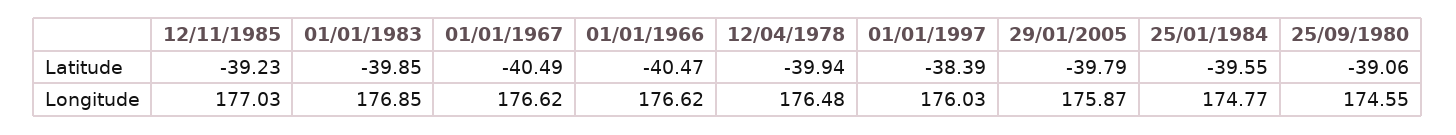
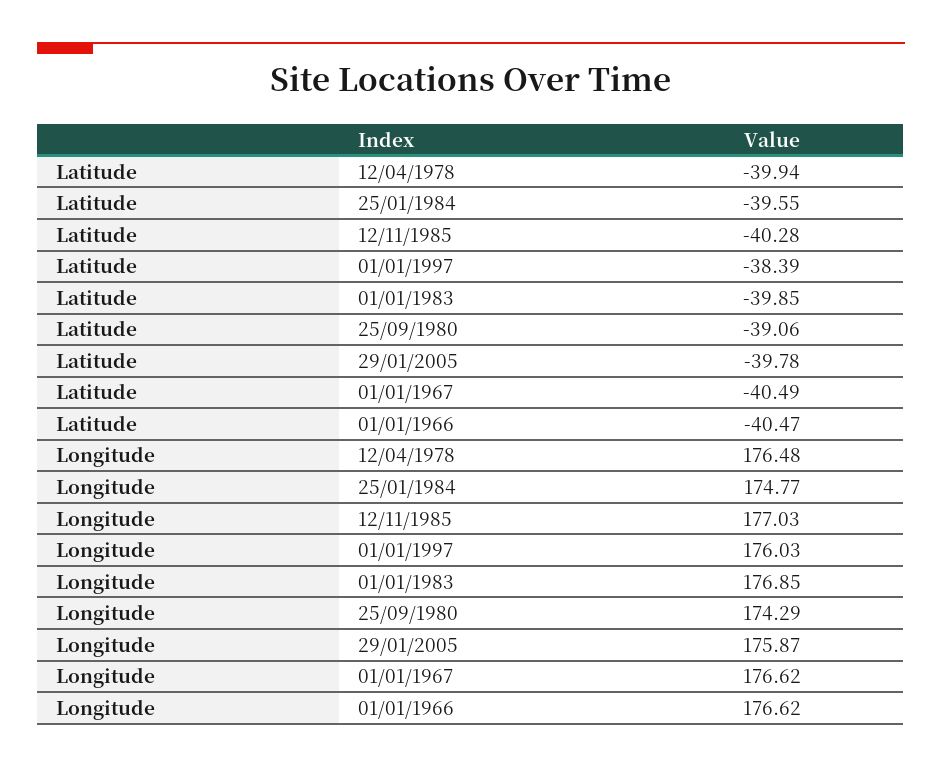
12/11/1985, Latitude: -39.23 -> -40.28
29/01/2005, Latitude: -39.79 -> -39.78
25/09/1980, Longitude: 174.55 -> 174.29

